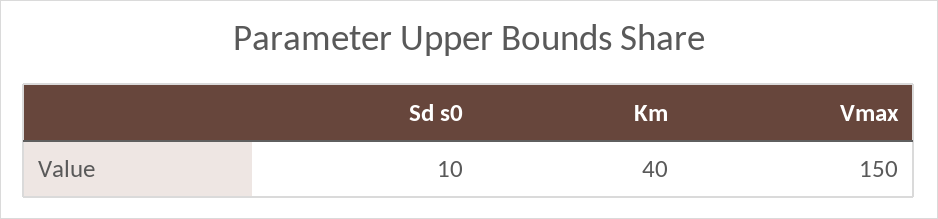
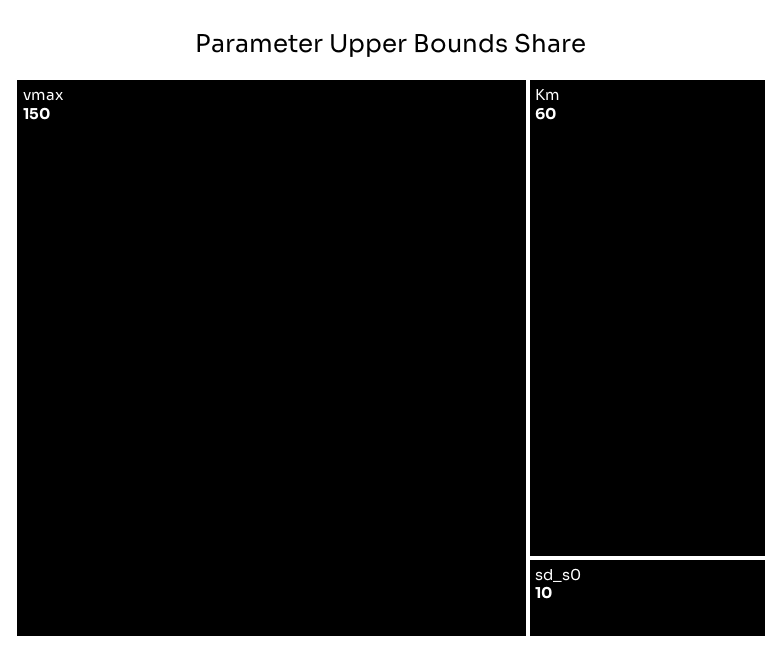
Km: 40 -> 60

